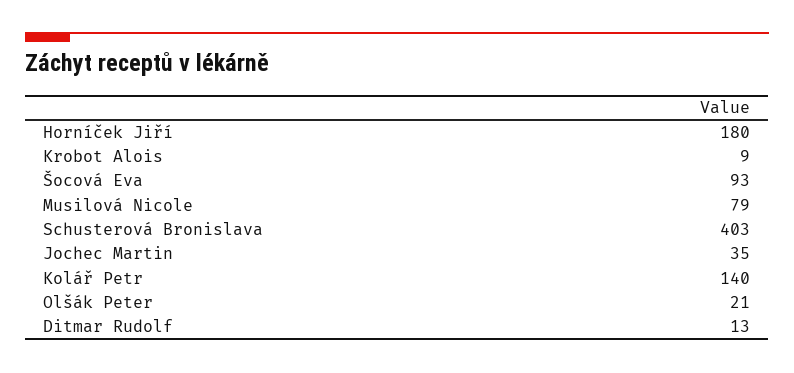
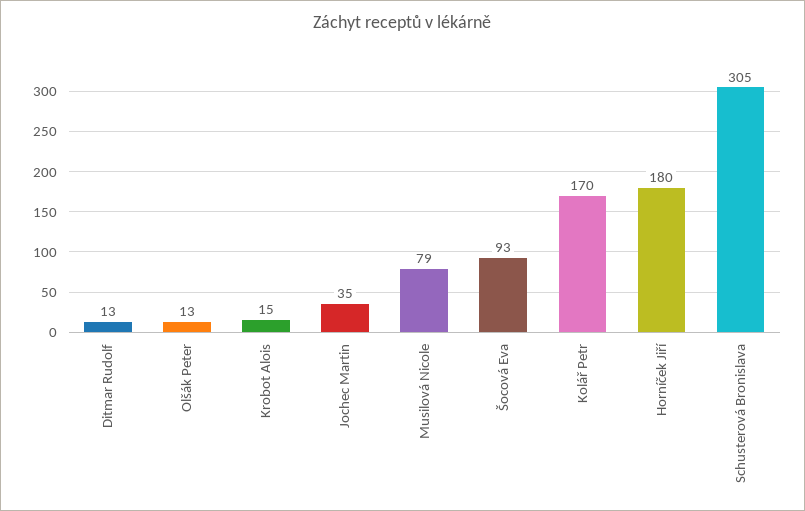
Krobot Alois: 9 -> 15
Schusterová Bronislava: 403 -> 305
Kolář Petr: 140 -> 170
Olšák Peter: 21 -> 13

